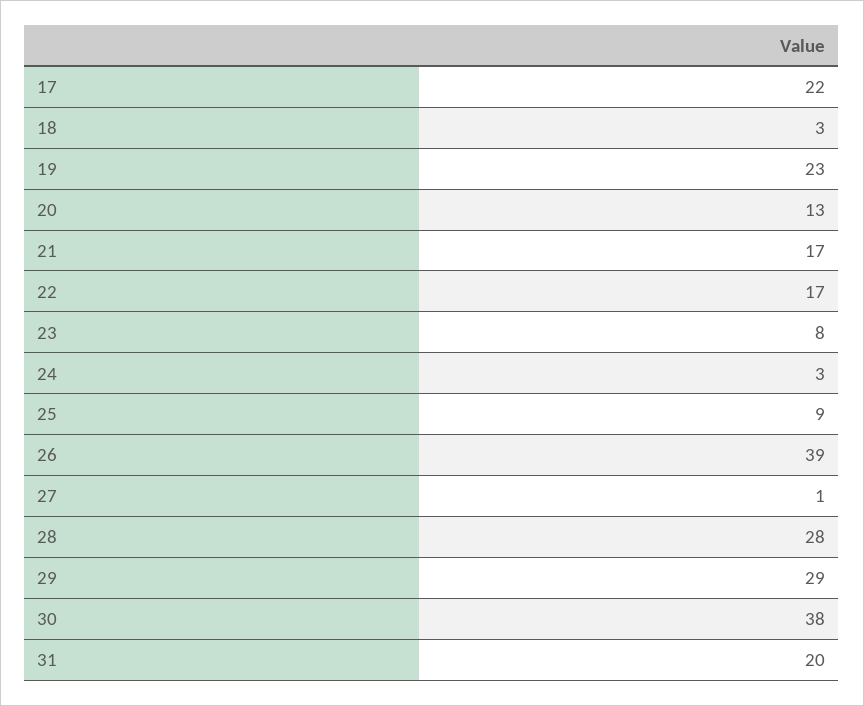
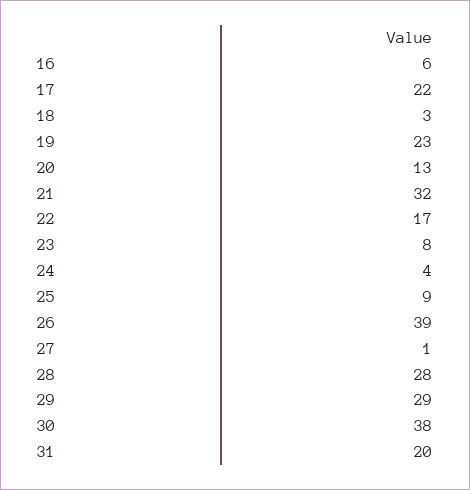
21: 17 -> 32
24: 3 -> 4
16: none -> 6

